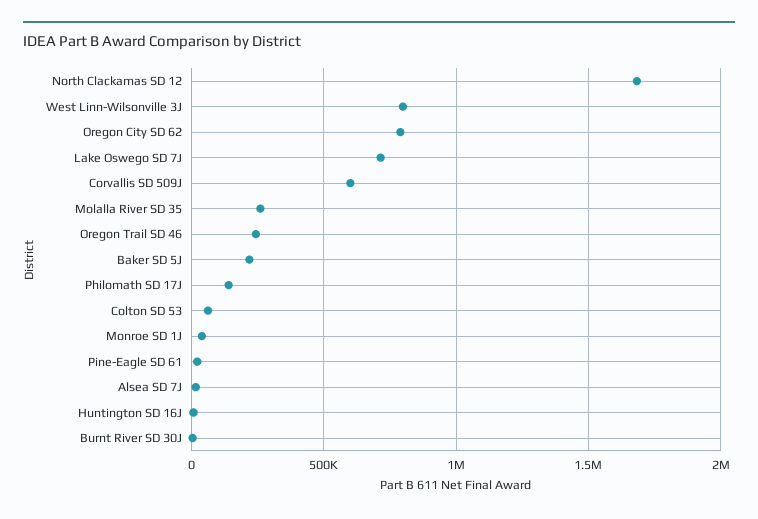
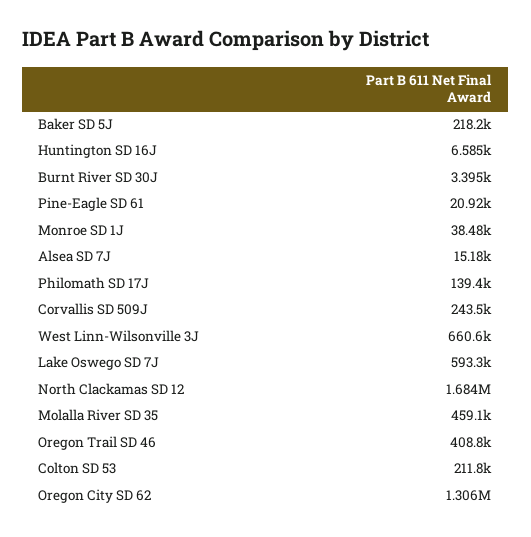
West Linn-Wilsonville 3J: 800000 -> 660600
Oregon City SD 62: 800000 -> 1306000
Lake Oswego SD 7J: 700000 -> 593300
Corvallis SD 509J: 600000 -> 243500
Molalla River SD 35: 250000 -> 459100
Oregon Trail SD 46: 250000 -> 408800
Colton SD 53: 50000 -> 211800

